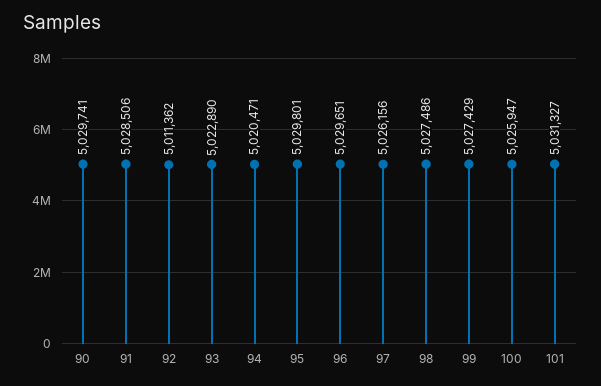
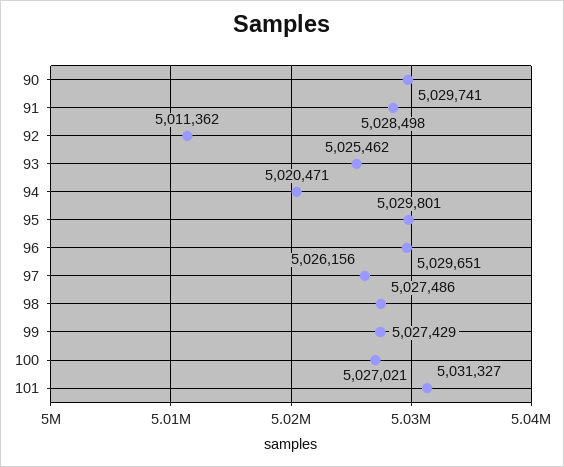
91: 5028506 -> 5028498
93: 5022890 -> 5025462
100: 5025947 -> 5027021

